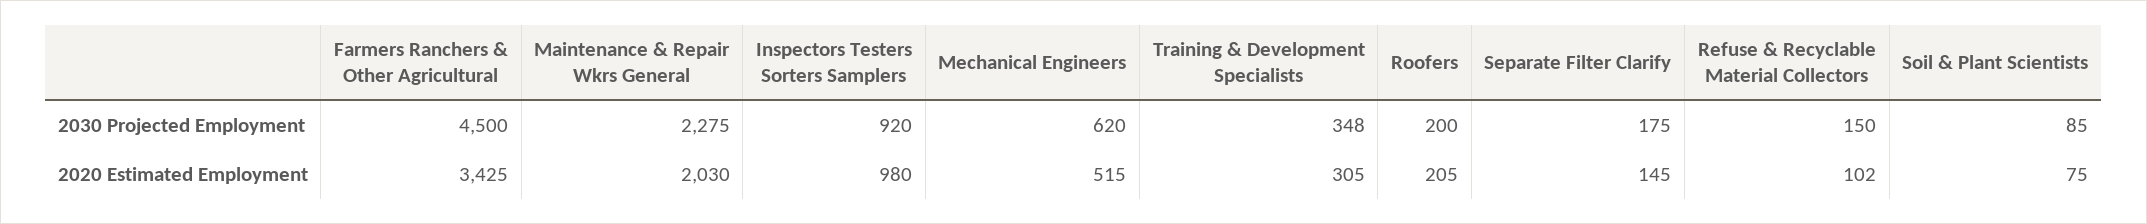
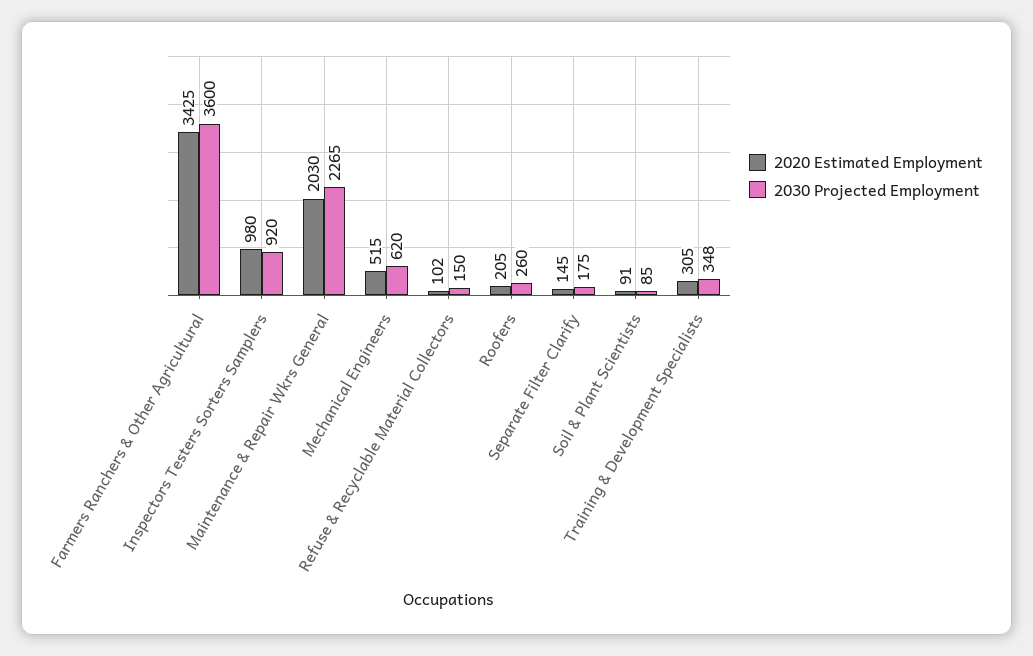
2030 Projected Employment, Farmers Ranchers & Other Agricultural: 4500 -> 3600
2030 Projected Employment, Maintenance & Repair Wkrs General: 2275 -> 2265
2030 Projected Employment, Roofers: 200 -> 260
2020 Estimated Employment, Soil & Plant Scientists: 75 -> 91

